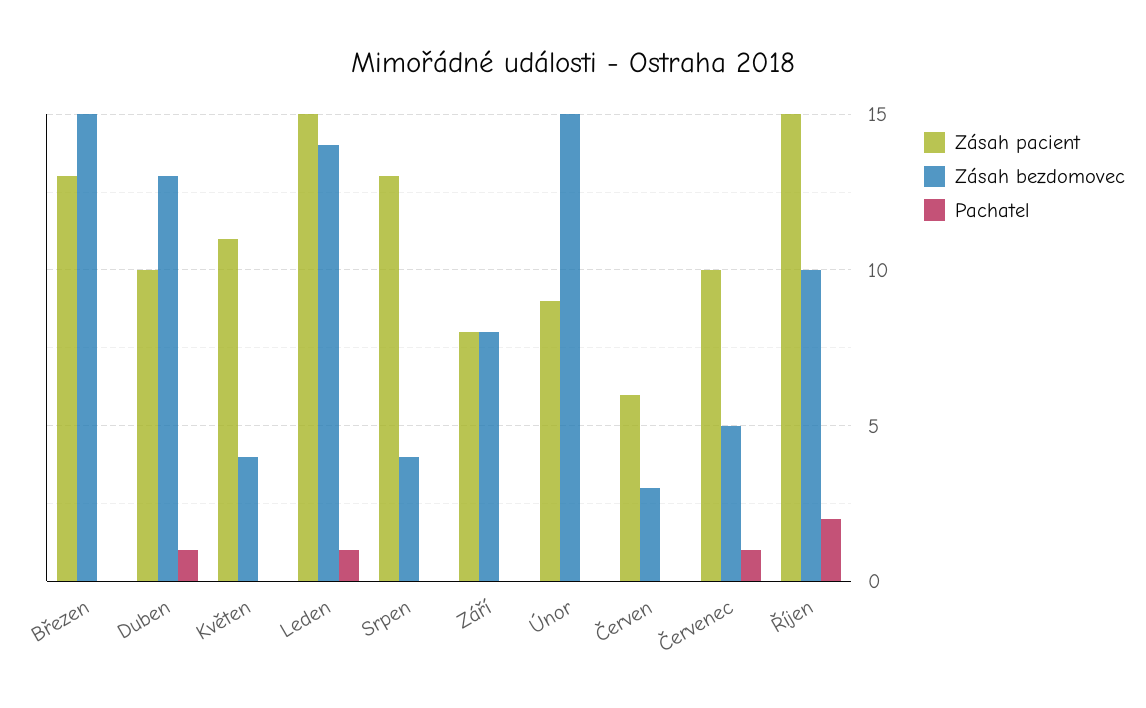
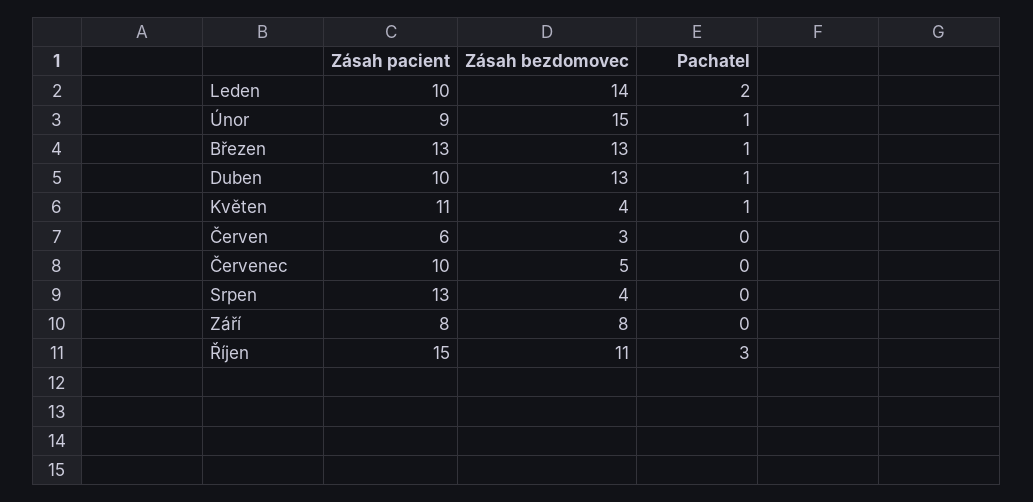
Zásah bezdomovec, Březen: 15 -> 13
Pachatel, Březen: 0 -> 1
Pachatel, Květen: 0 -> 1
Zásah pacient, Leden: 15 -> 10
Pachatel, Leden: 1 -> 2
Pachatel, Únor: 0 -> 1
Pachatel, Červenec: 1 -> 0
Zásah bezdomovec, Říjen: 10 -> 11
Pachatel, Říjen: 2 -> 3

